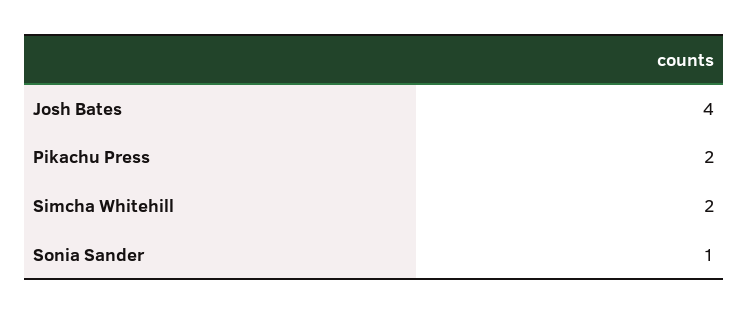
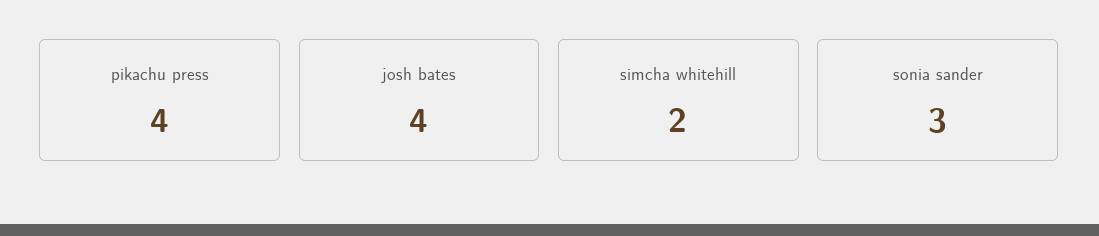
Pikachu Press: 2 -> 4
Sonia Sander: 1 -> 3

